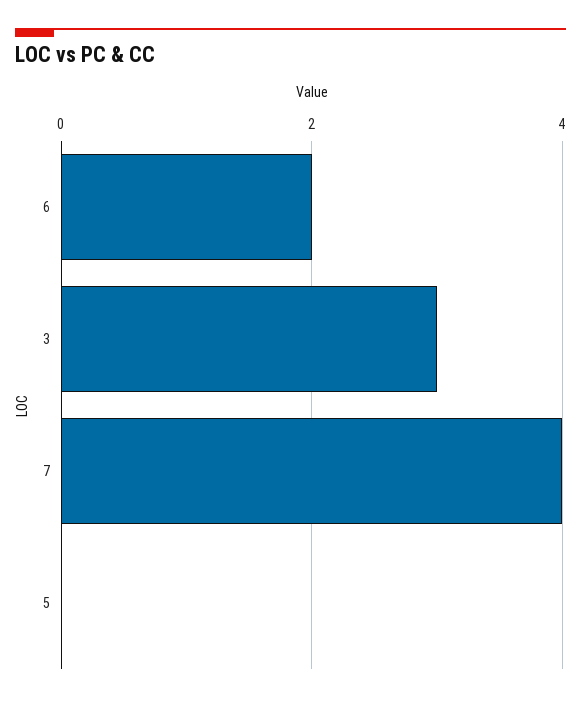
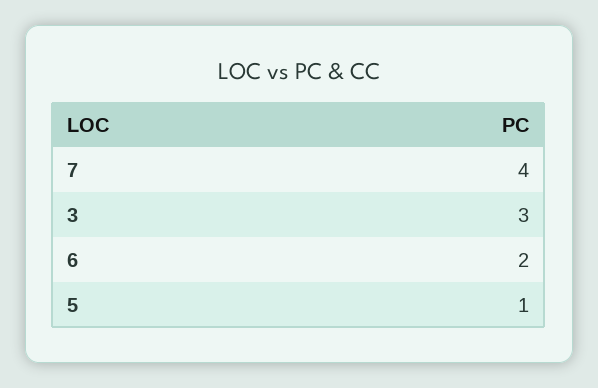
5: 0 -> 1

